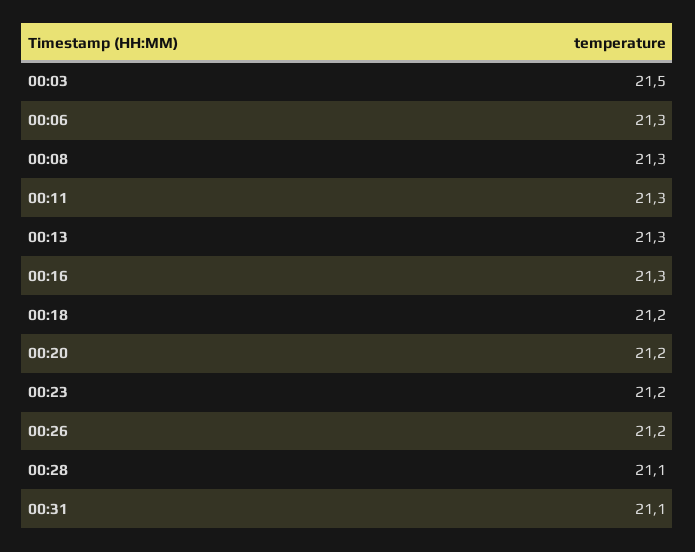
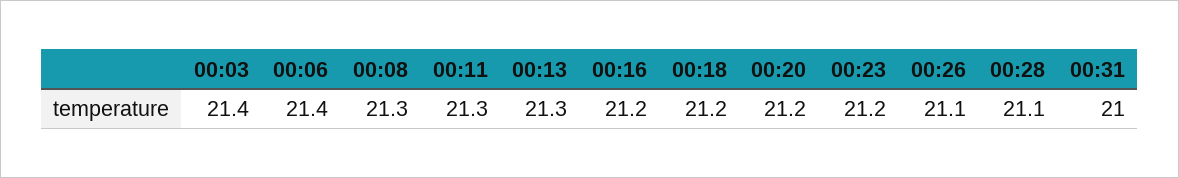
00:03: 21.5 -> 21.4
00:06: 21.3 -> 21.4
00:16: 21.3 -> 21.2
00:26: 21.2 -> 21.1
00:31: 21.1 -> 21

